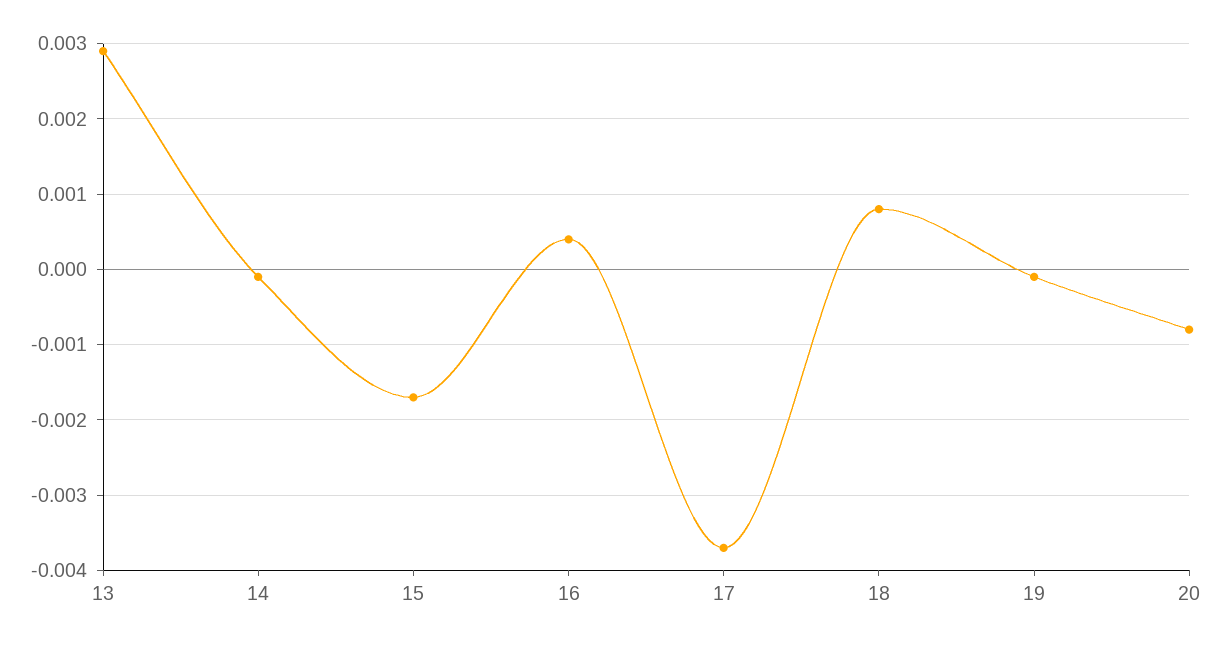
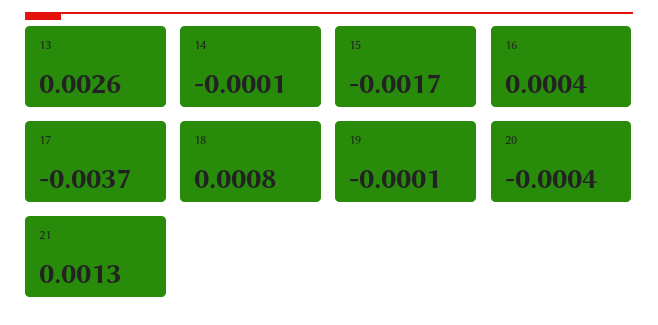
13: 0.0029 -> 0.0026
20: -0.0008 -> -0.0004
21: none -> 0.0013

